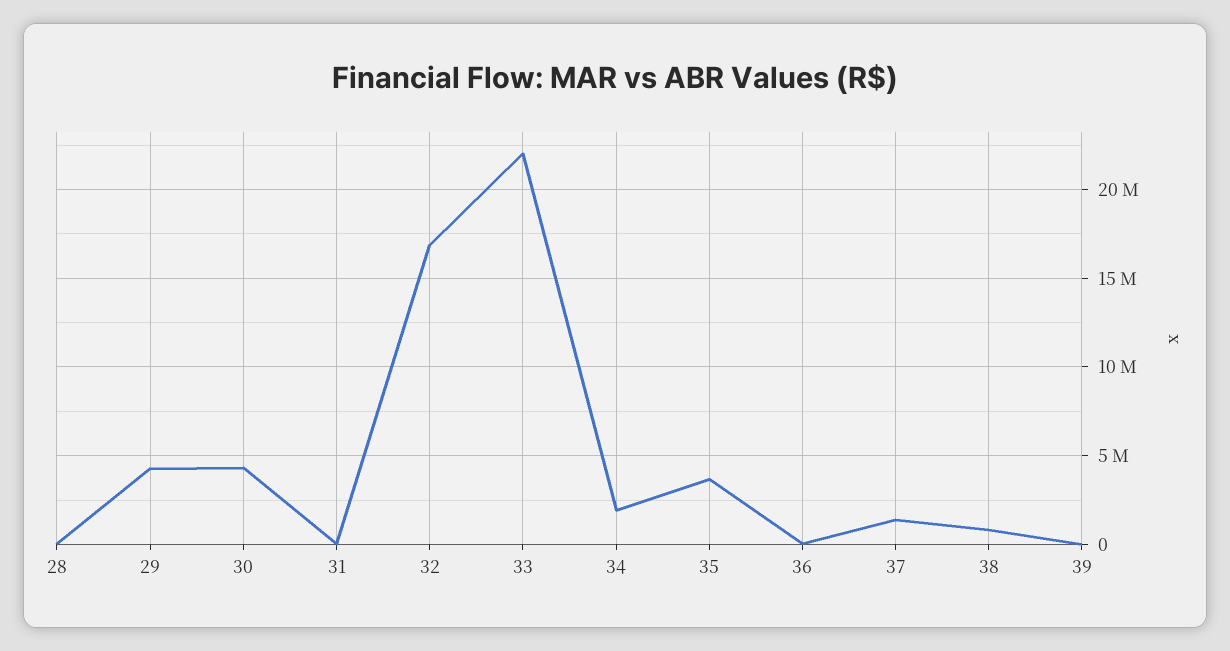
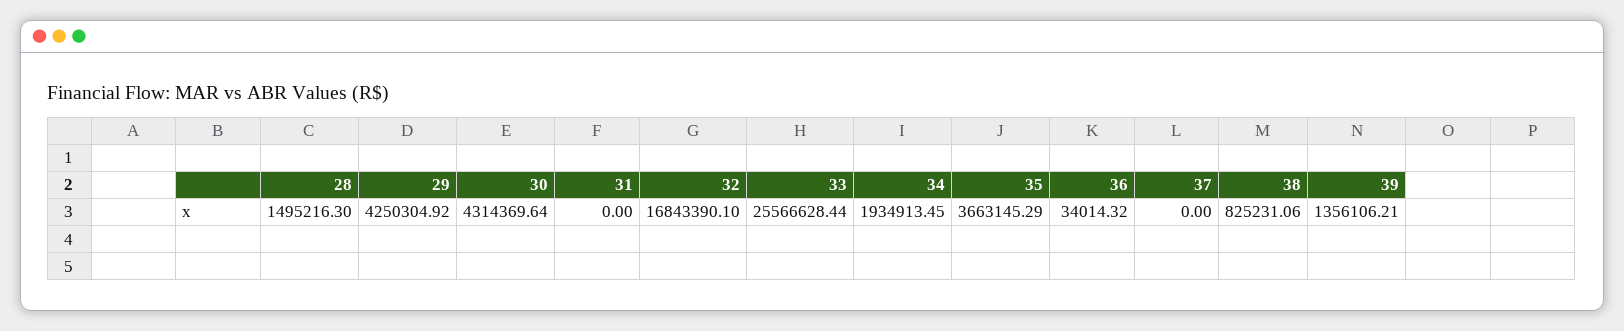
28: 0 -> 1495216.3
33: 22000000 -> 25566628.44
37: 1500000 -> 0
39: 0 -> 1356106.21

